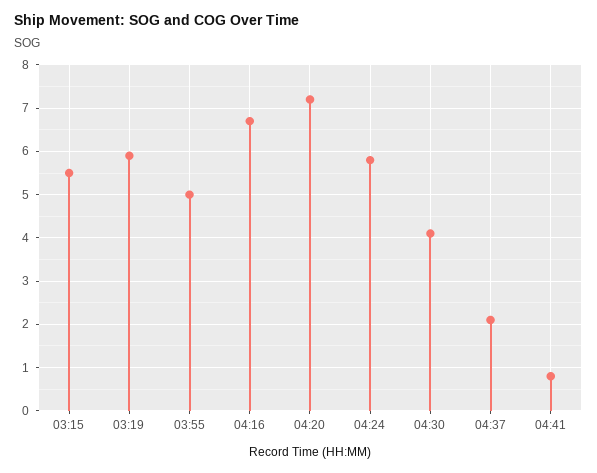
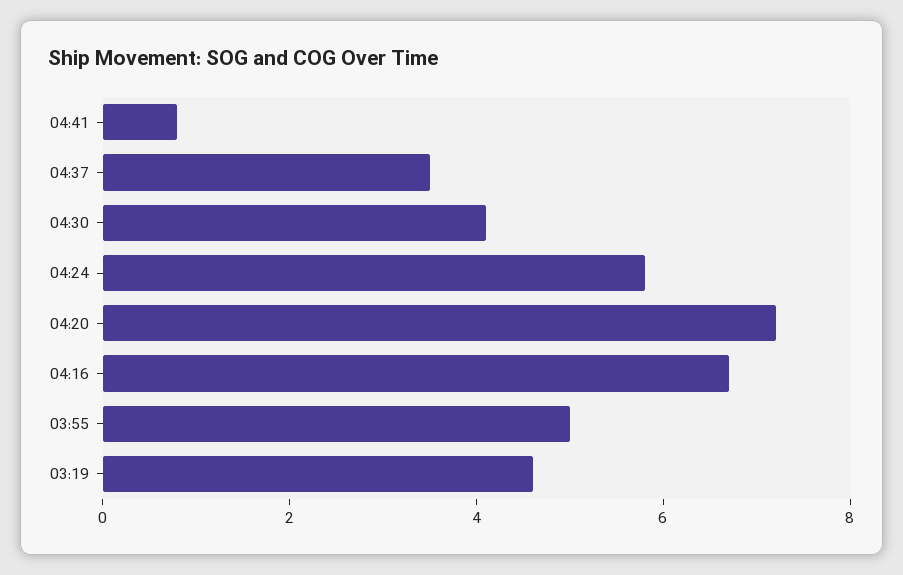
03:15: 5.5 -> none
03:19: 6 -> 4.5
04:37: 2 -> 3.5

